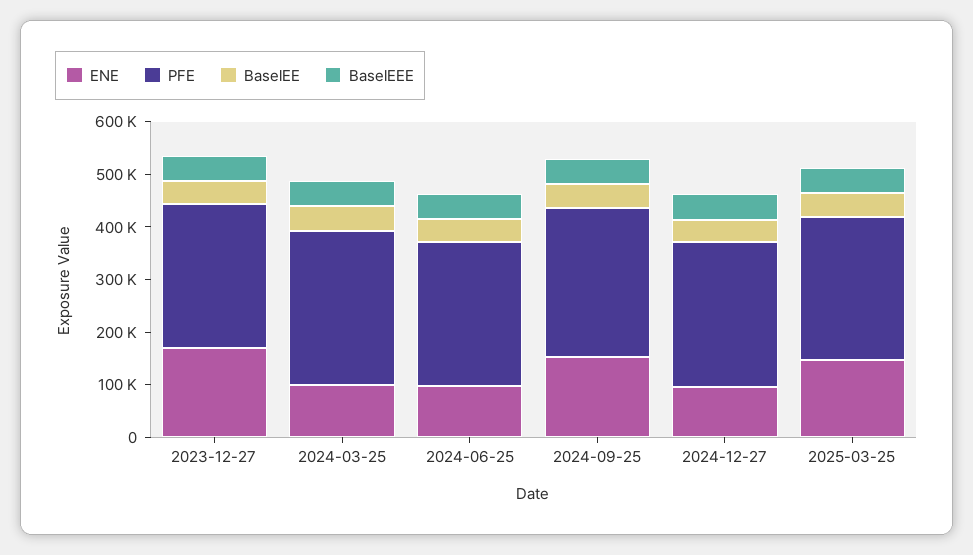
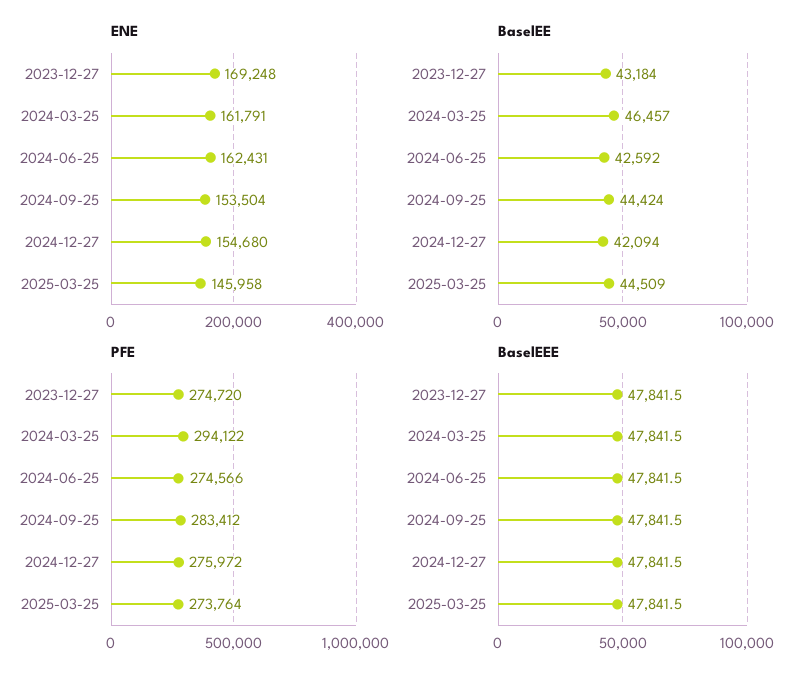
ENE, 2024-03-25: 100000 -> 161791
ENE, 2024-06-25: 100000 -> 162431
ENE, 2024-12-27: 100000 -> 154680

